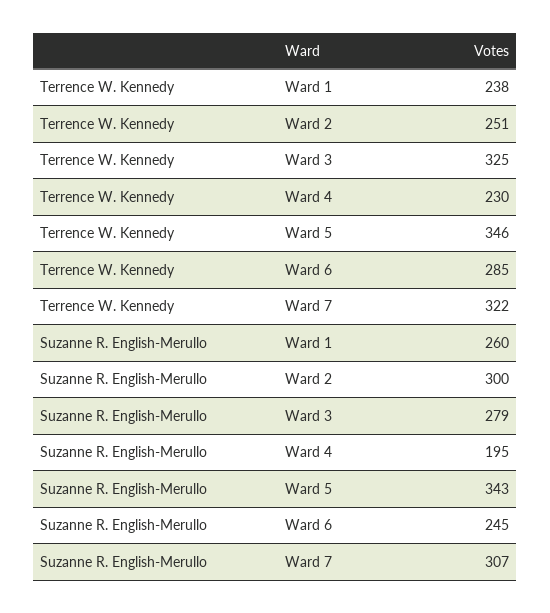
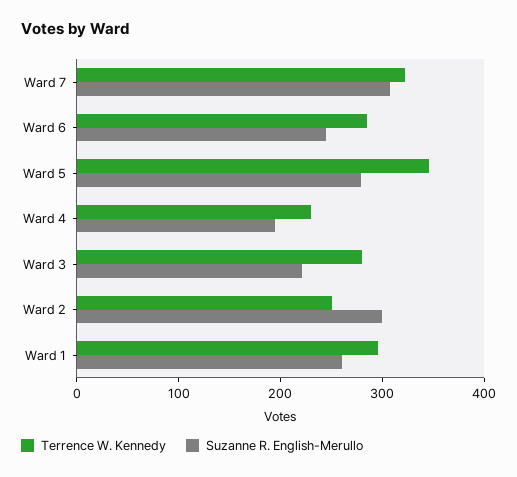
Terrence W. Kennedy, Ward 1: 238 -> 300
Terrence W. Kennedy, Ward 3: 325 -> 280
Suzanne R. English-Merullo, Ward 3: 279 -> 220
Suzanne R. English-Merullo, Ward 5: 343 -> 280

